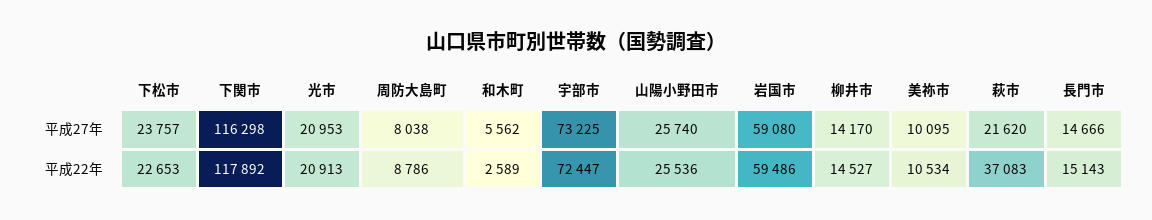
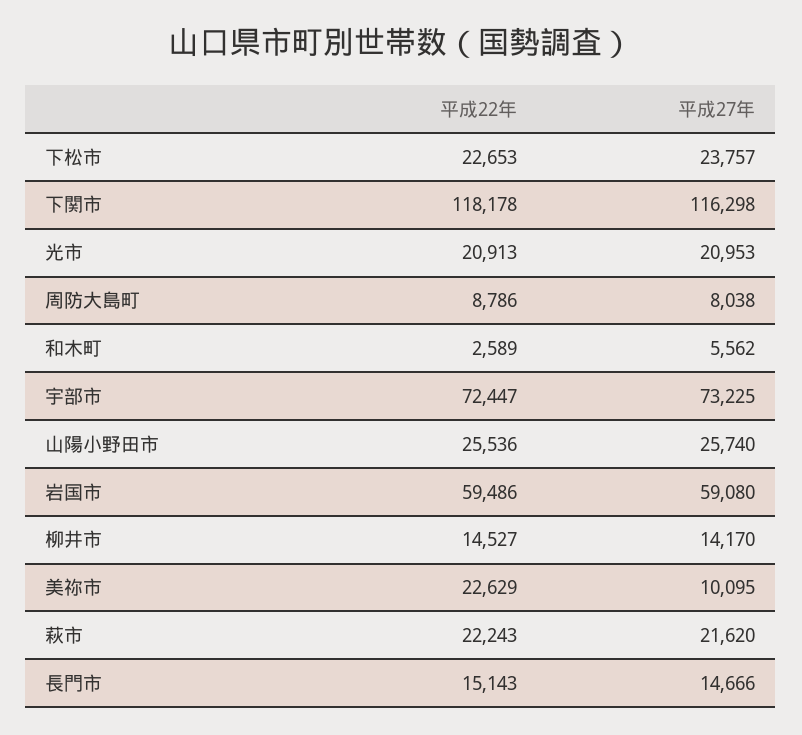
下関市, 平成22年: 117892 -> 118178
美祢市, 平成22年: 10534 -> 22629
萩市, 平成22年: 37083 -> 22243

